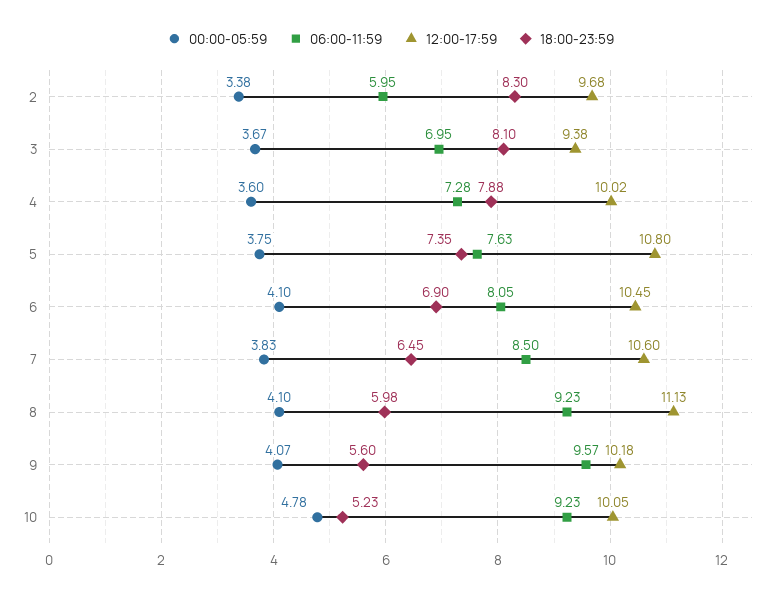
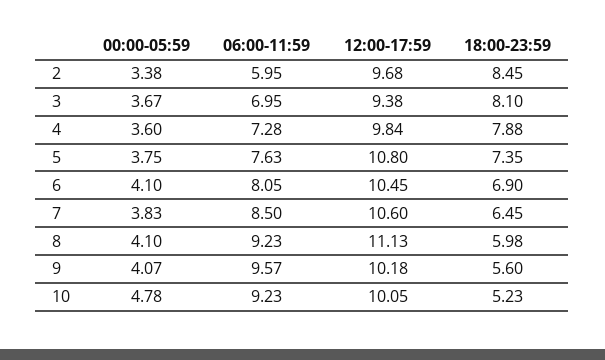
18:00-23:59, 2: 8.3 -> 8.45
12:00-17:59, 4: 10.02 -> 9.84

